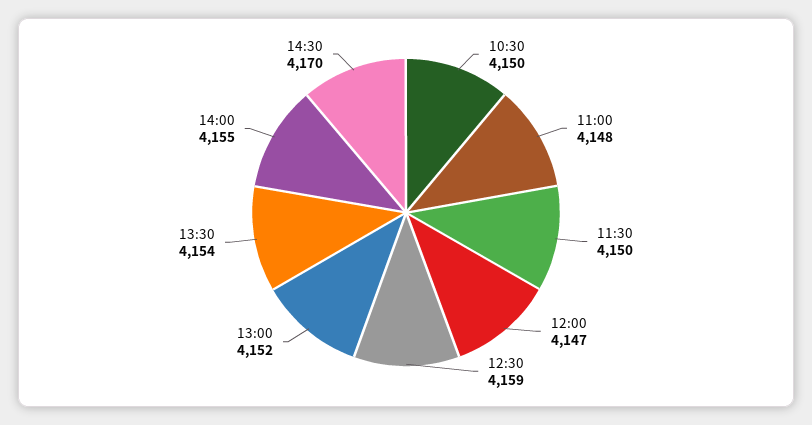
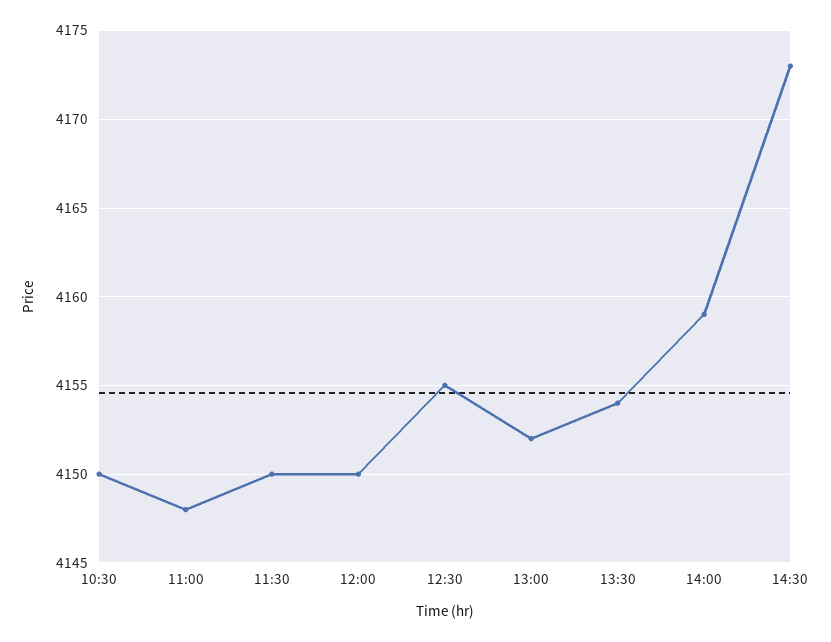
12:00: 4147 -> 4150
12:30: 4159 -> 4155
14:00: 4155 -> 4159
14:30: 4170 -> 4173

